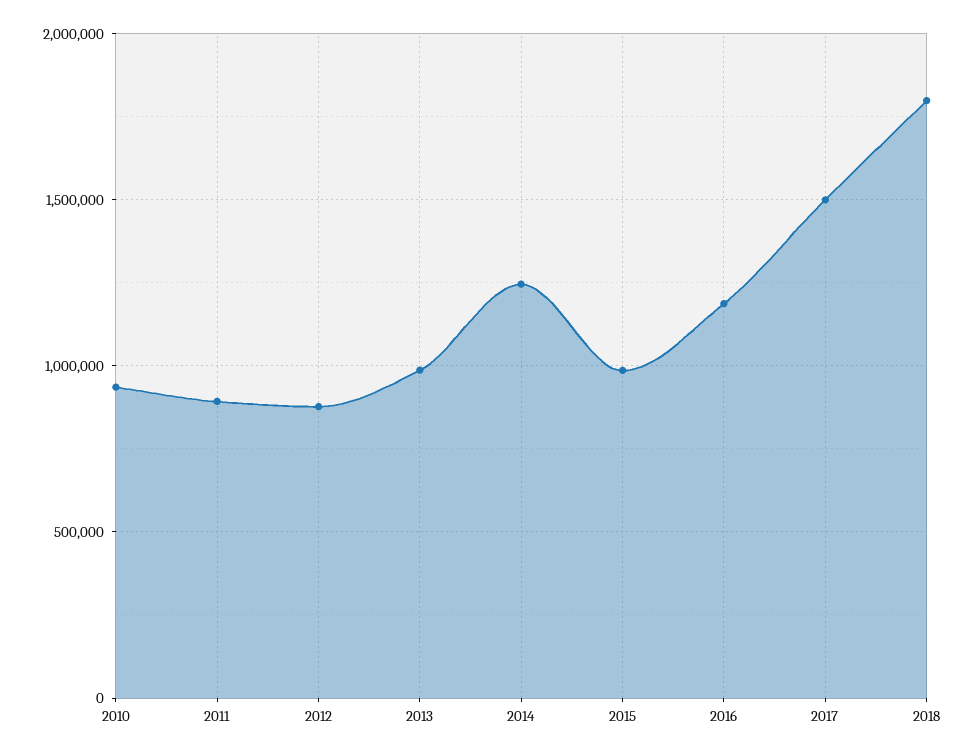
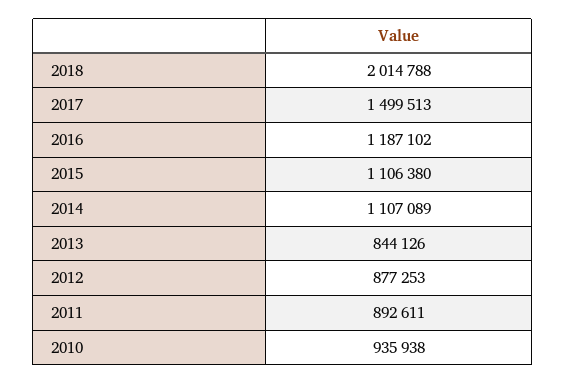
2013: 1000000 -> 844126
2014: 1250000 -> 1107089
2015: 1000000 -> 1106380
2018: 1800000 -> 2014788

